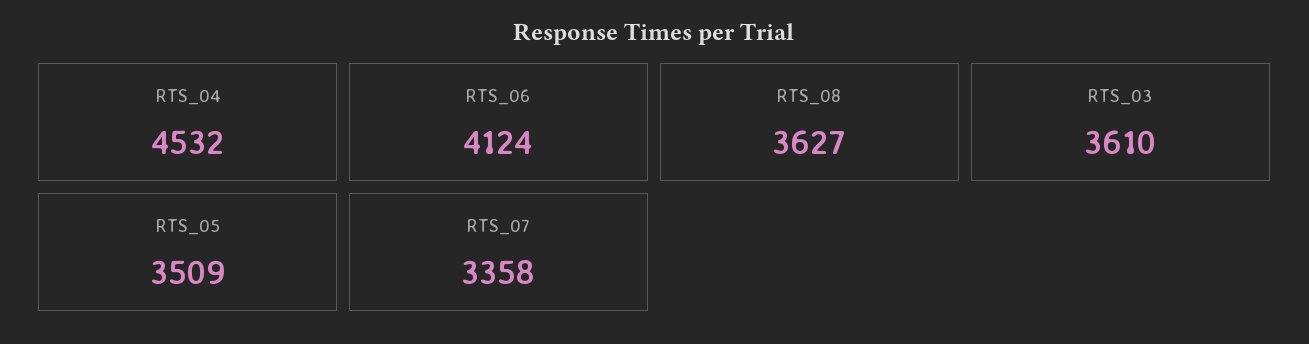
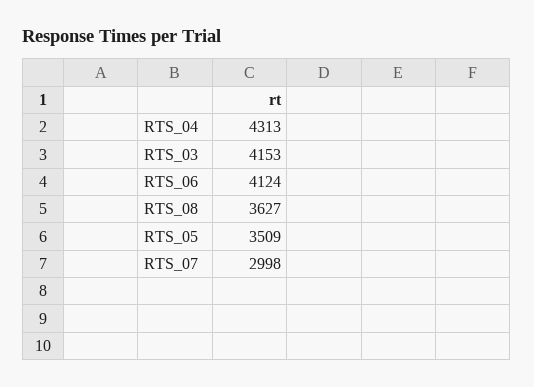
RTS_04: 4532 -> 4313
RTS_03: 3610 -> 4153
RTS_07: 3358 -> 2998

